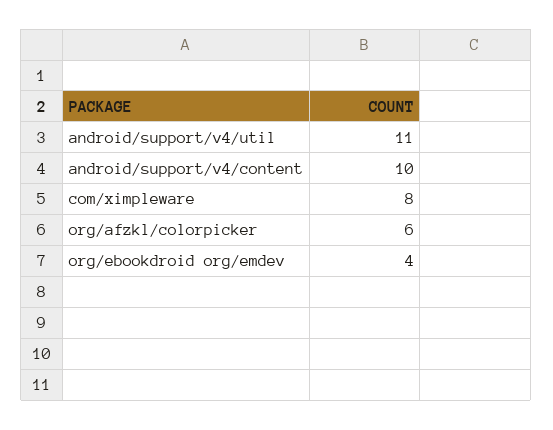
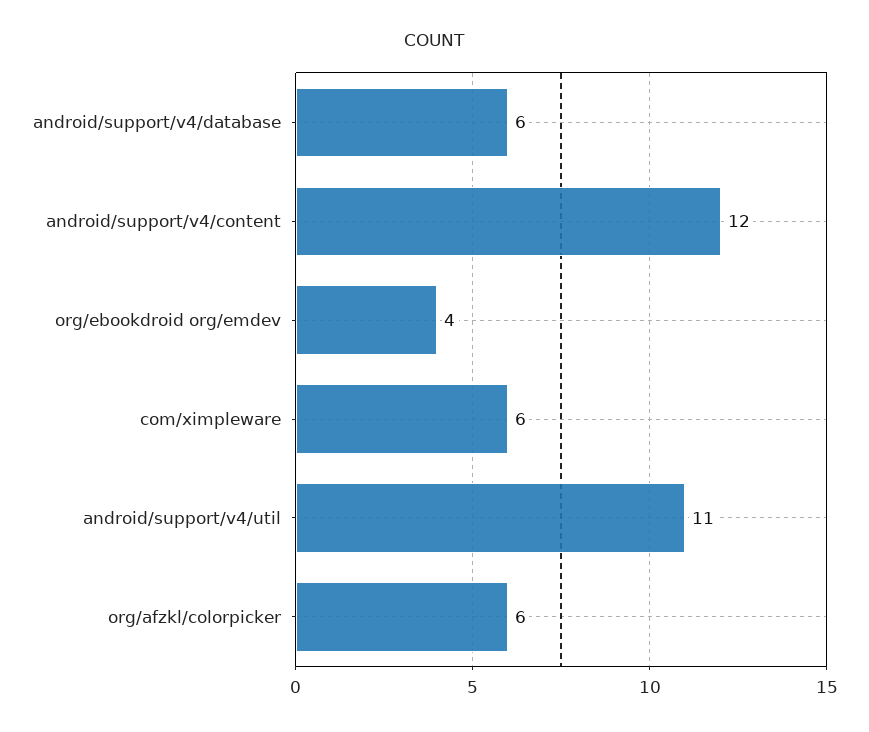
android/support/v4/content: 10 -> 12
com/ximpleware: 8 -> 6
android/support/v4/database: none -> 6

